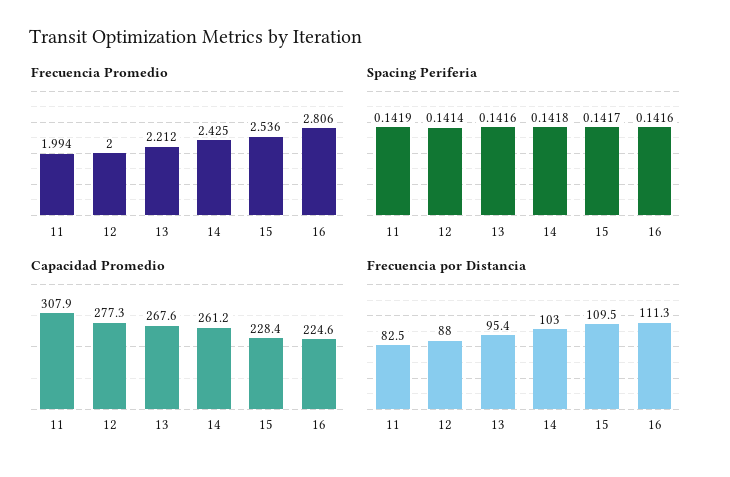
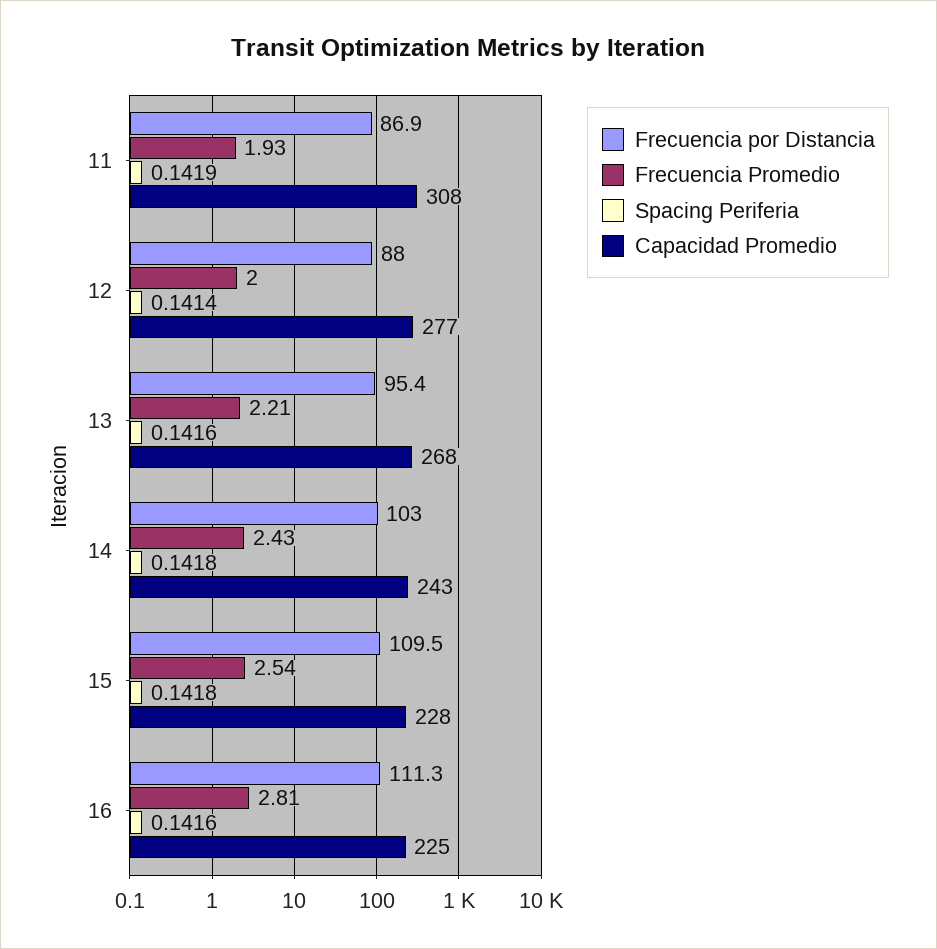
Frecuencia Promedio, 11: 1.994 -> 1.93
Spacing Periferia, 15: 0.1417 -> 0.1418
Capacidad Promedio, 14: 261.2 -> 243
Frecuencia por Distancia, 11: 82.5 -> 86.9

